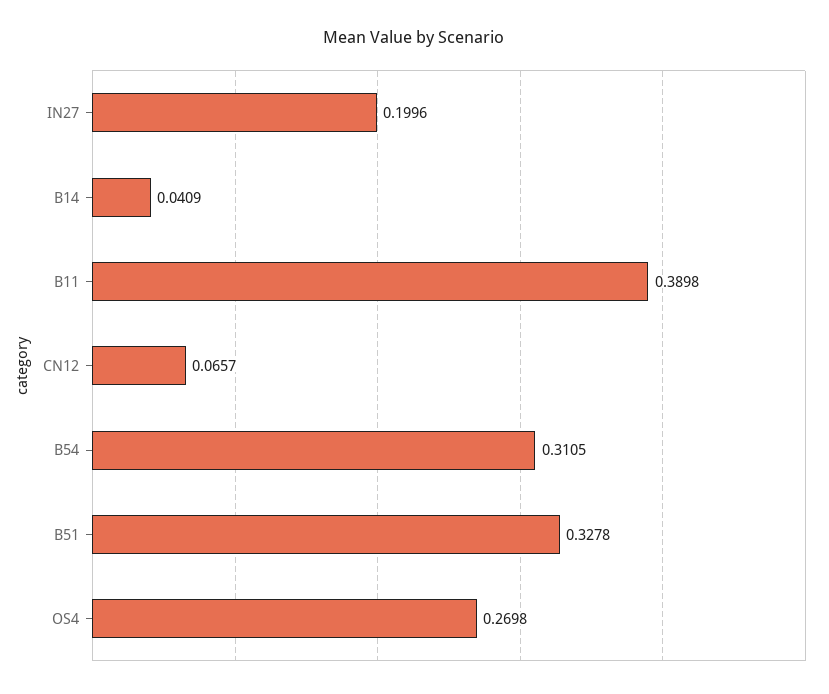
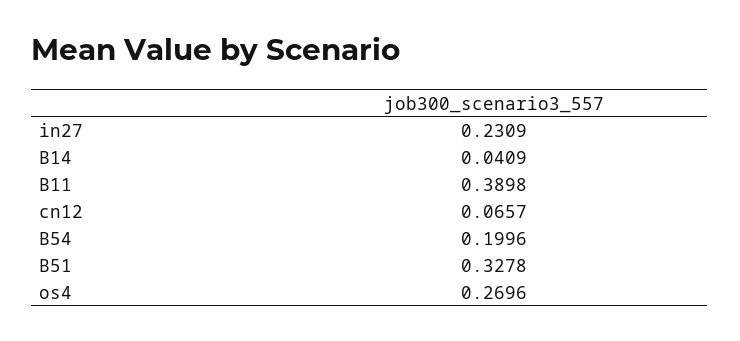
IN27: 0.1996 -> 0.2309
B54: 0.3105 -> 0.1996
OS4: 0.2698 -> 0.2696

